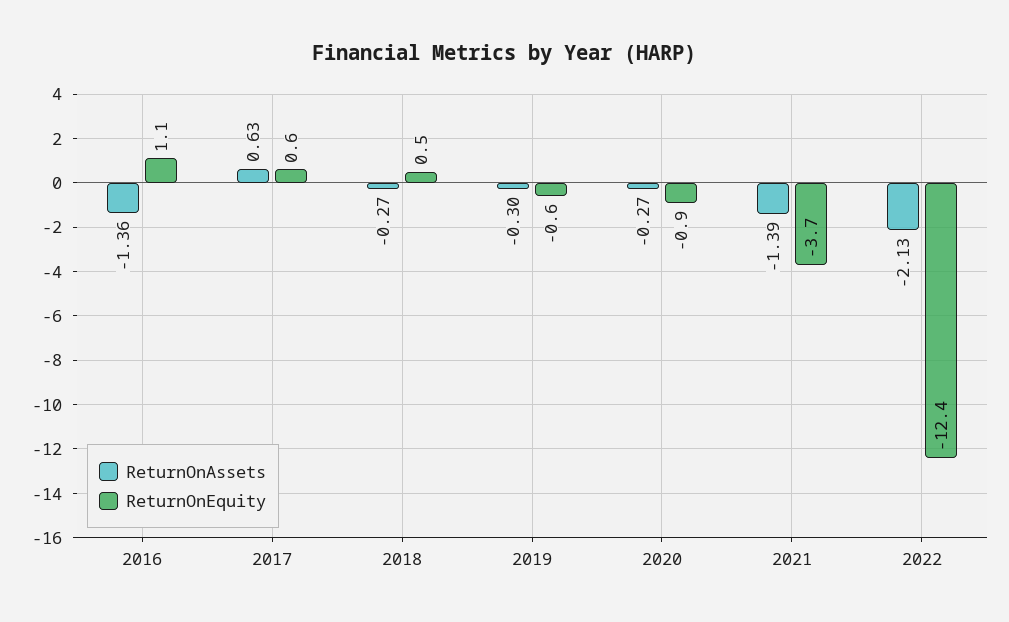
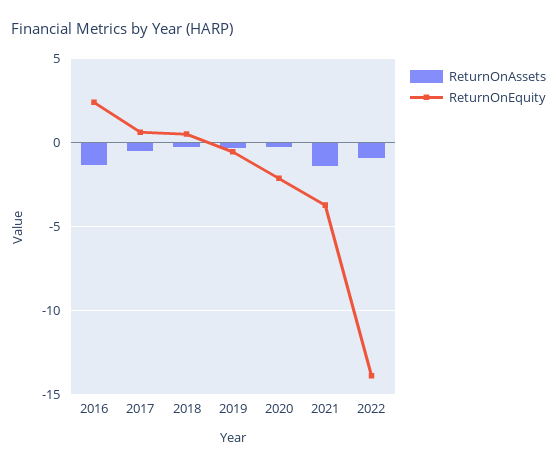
ReturnOnEquity, 2016: 1.1 -> 2.5
ReturnOnAssets, 2017: 0.63 -> -0.5
ReturnOnEquity, 2020: -0.9 -> -2
ReturnOnAssets, 2022: -2.13 -> -1
ReturnOnEquity, 2022: -12.4 -> -14

